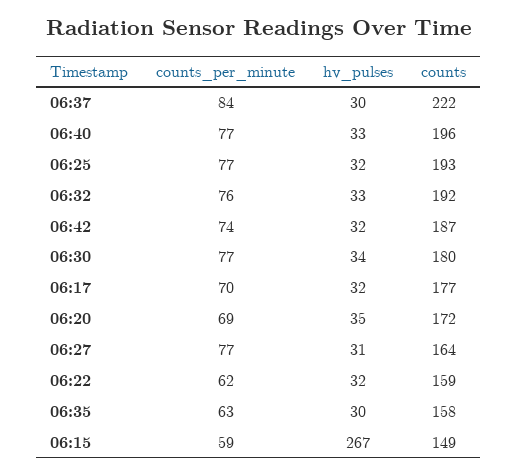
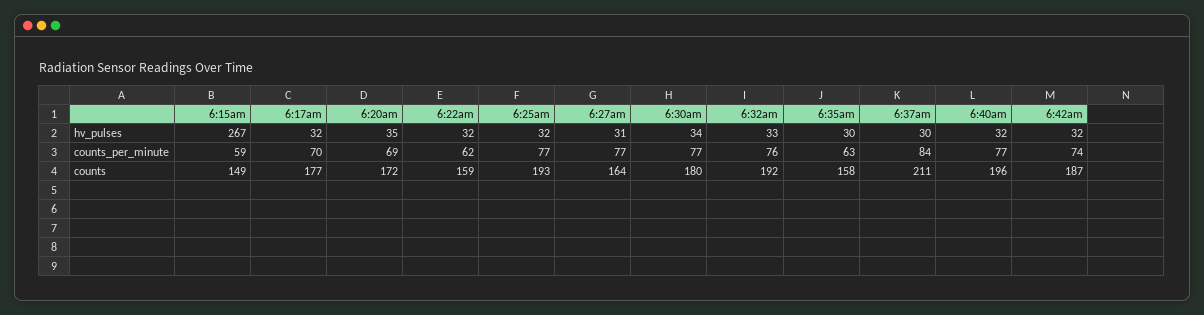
counts, 06:37: 222 -> 211
hv_pulses, 06:40: 33 -> 32

